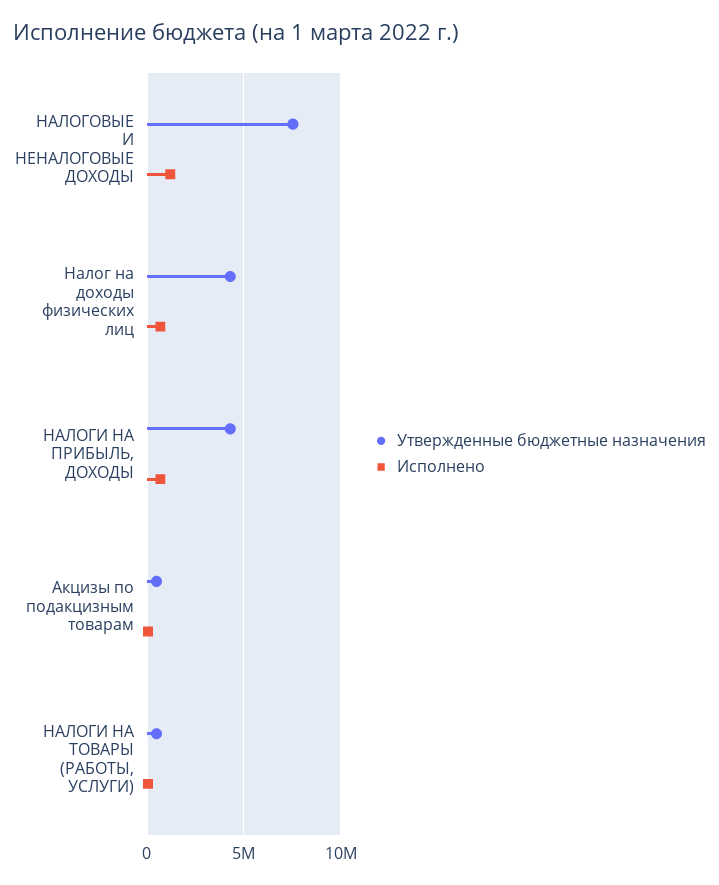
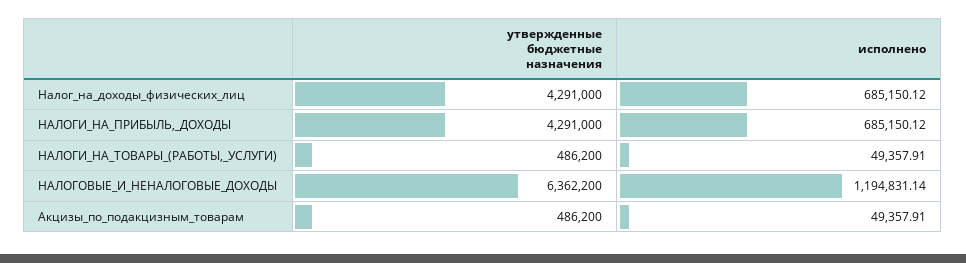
Утвержденные бюджетные назначения, НАЛОГОВЫЕ И НЕНАЛОГОВЫЕ ДОХОДЫ: 7500000 -> 6362200

